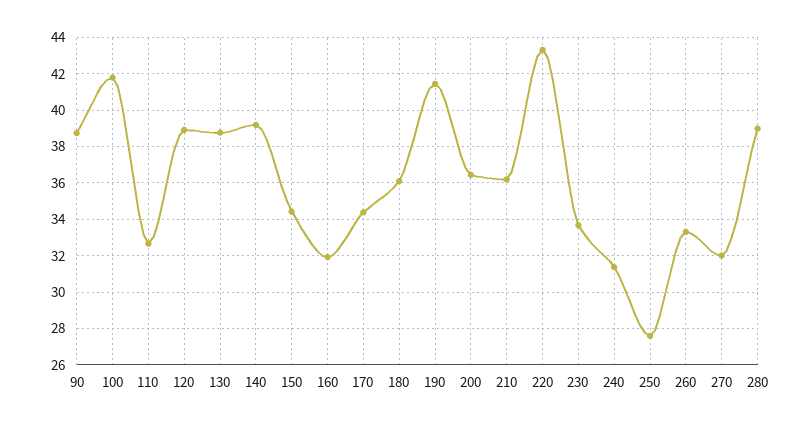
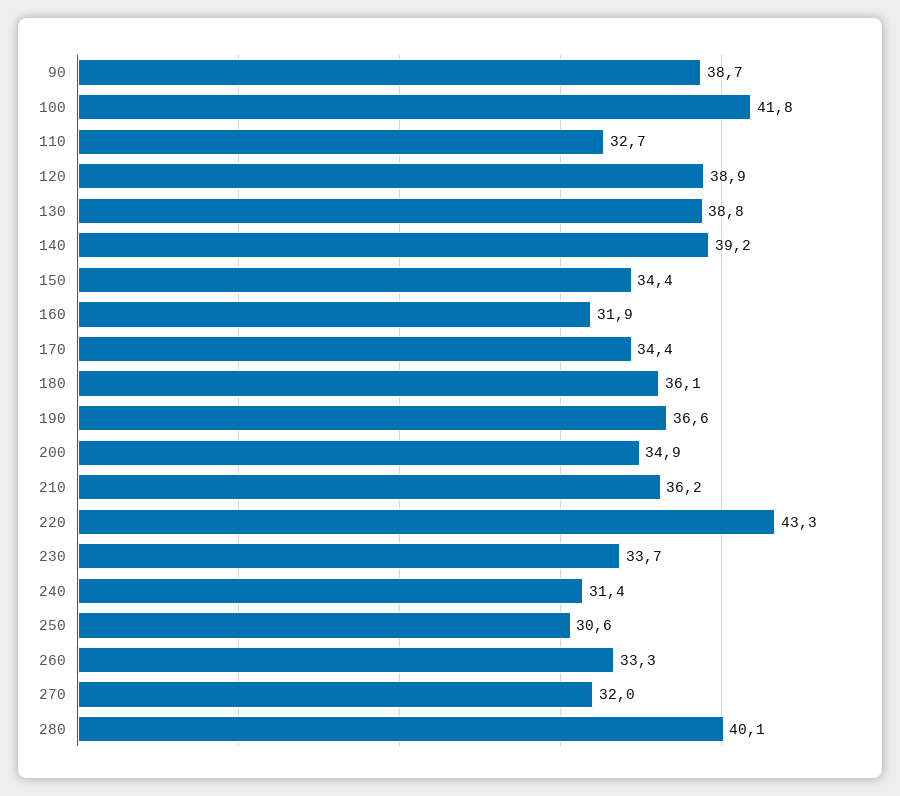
190: 41.5 -> 36.6
200: 36.5 -> 34.9
250: 27.5 -> 30.6
280: 39 -> 40.1

